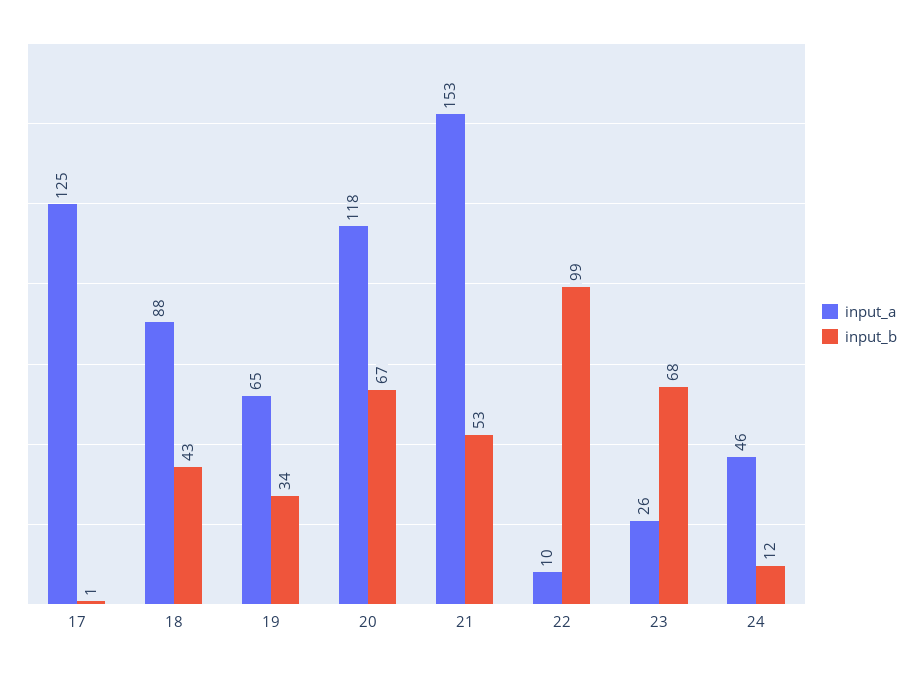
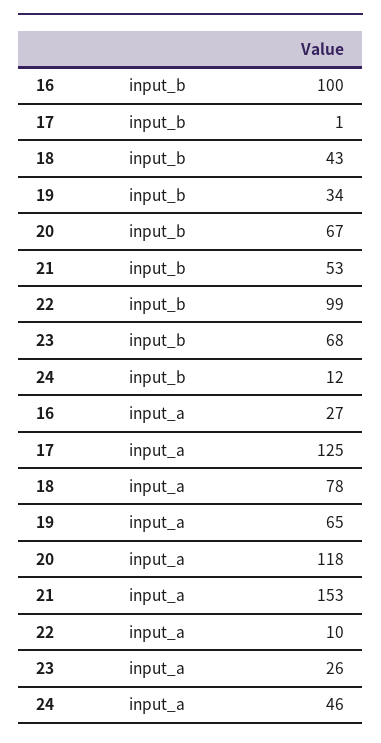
input_a, 18: 88 -> 78
input_b, 16: none -> 100
input_a, 16: none -> 27

